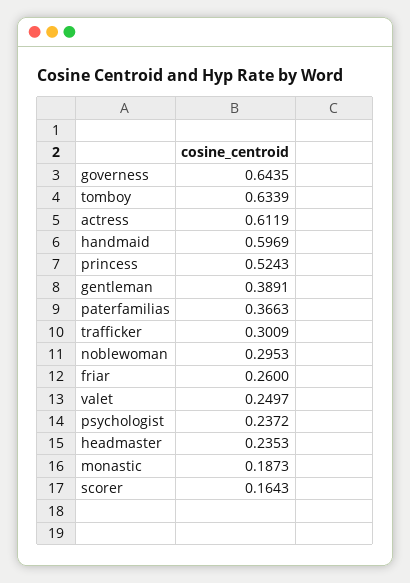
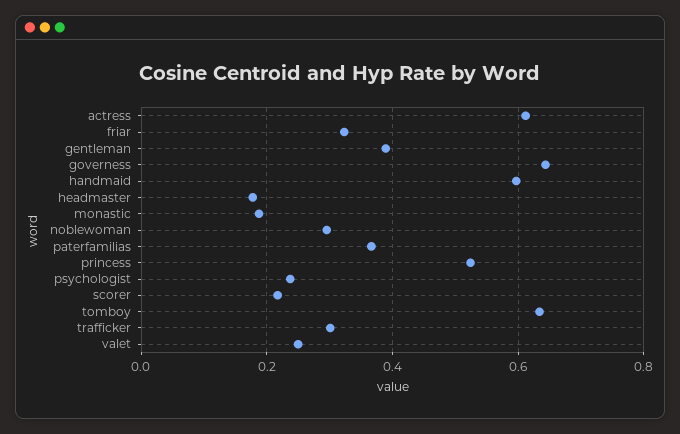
friar: 0.26 -> 0.32
headmaster: 0.2353 -> 0.18
scorer: 0.1643 -> 0.22

